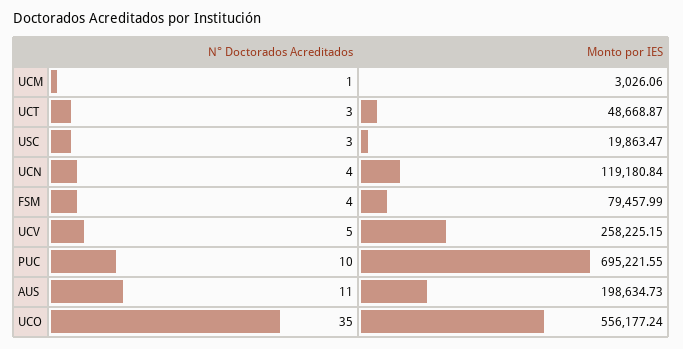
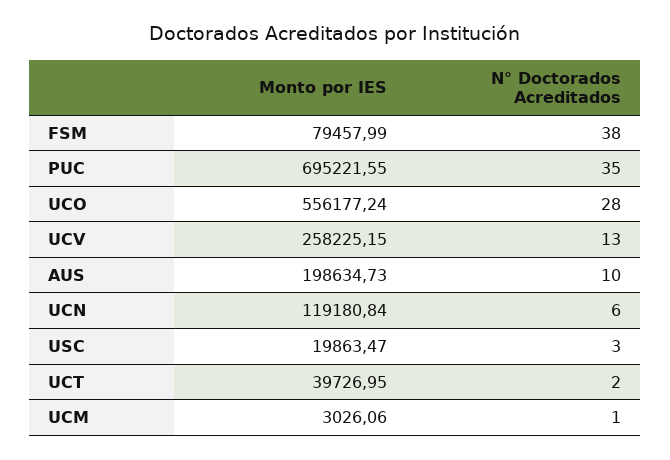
N° Doctorados Acreditados, UCT: 3 -> 2
Monto por IES, UCT: 48668.87 -> 39726.95
N° Doctorados Acreditados, UCN: 4 -> 6
N° Doctorados Acreditados, FSM: 4 -> 38
N° Doctorados Acreditados, UCV: 5 -> 13
N° Doctorados Acreditados, PUC: 10 -> 35
N° Doctorados Acreditados, AUS: 11 -> 10
N° Doctorados Acreditados, UCO: 35 -> 28

